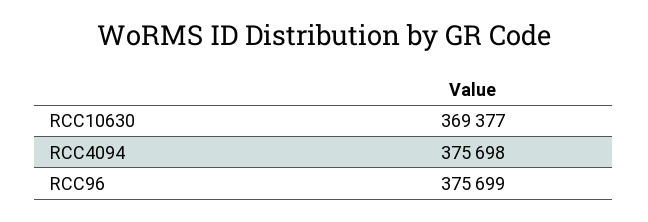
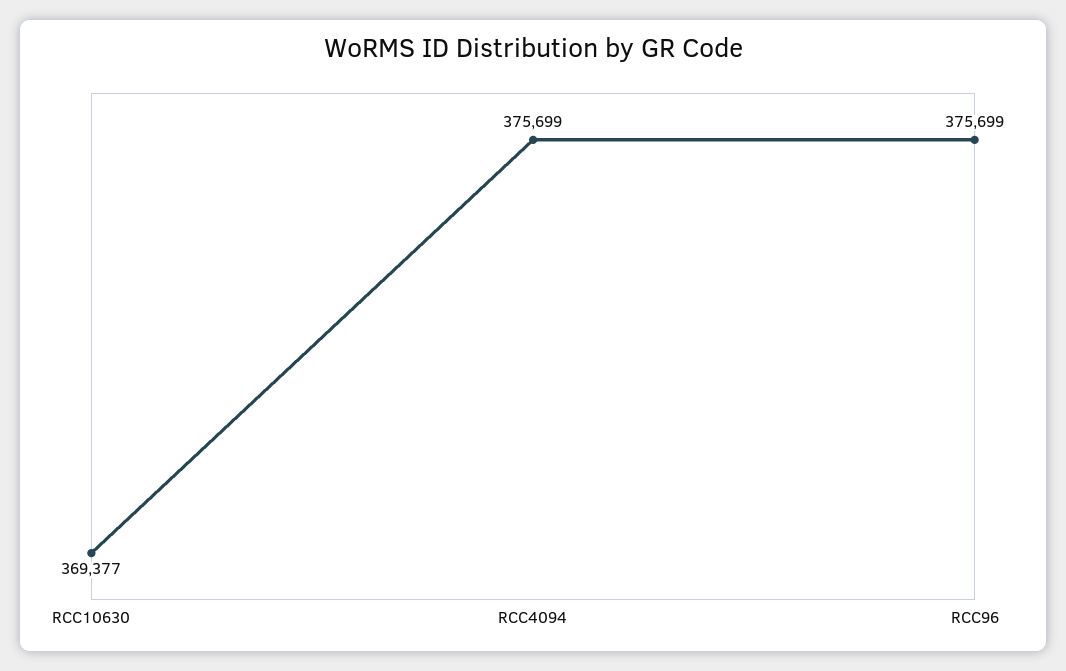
RCC4094: 375698 -> 375699

